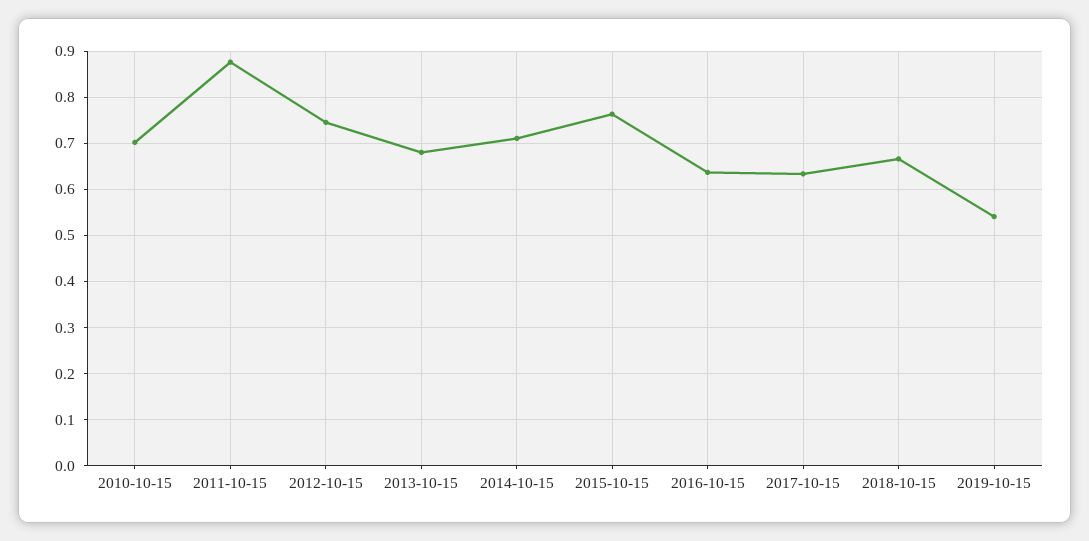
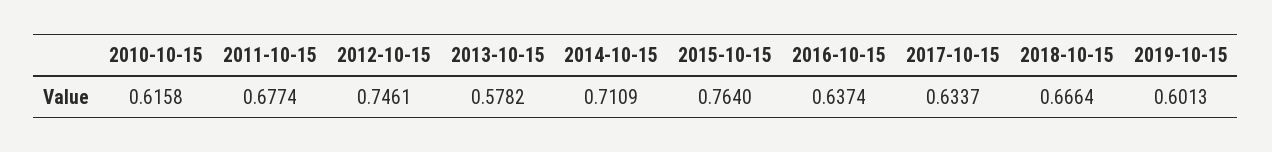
2010-10-15: 0.7 -> 0.6158
2011-10-15: 0.88 -> 0.6774
2013-10-15: 0.68 -> 0.5782
2019-10-15: 0.54 -> 0.6013

